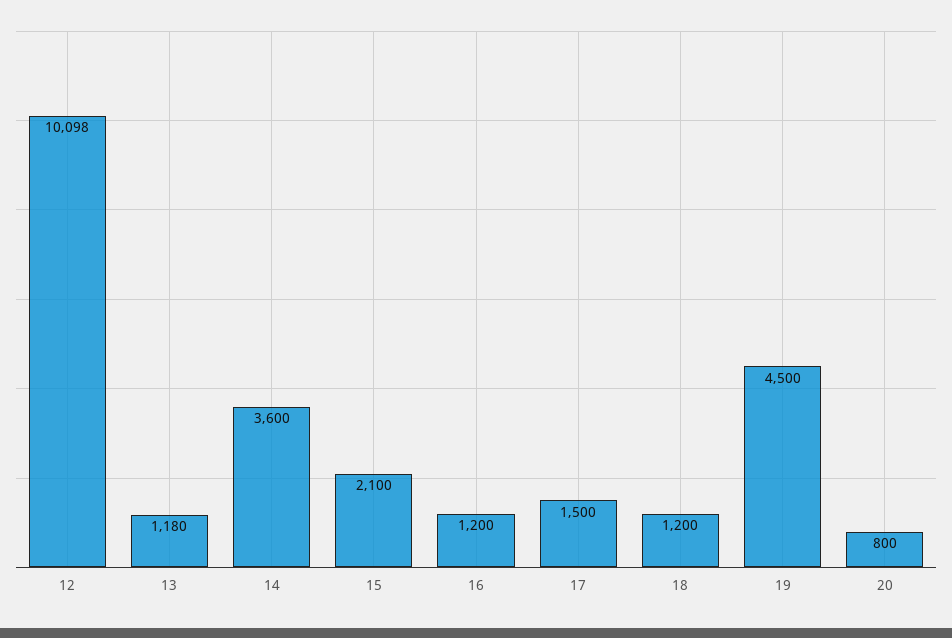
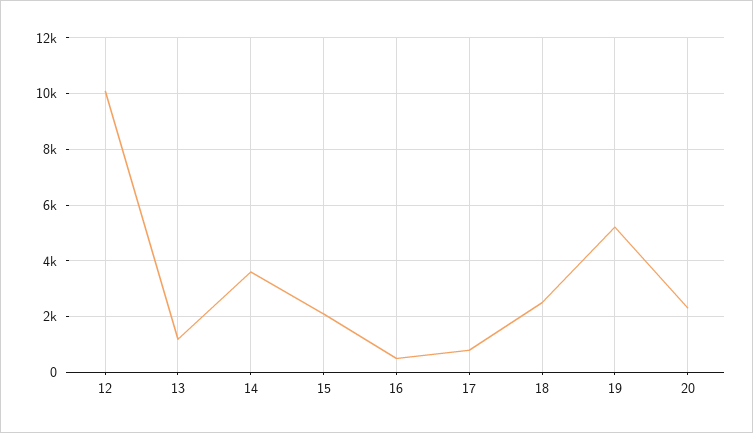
16: 1200 -> 500
17: 1500 -> 750
18: 1200 -> 2500
19: 4500 -> 5250
20: 800 -> 2250

